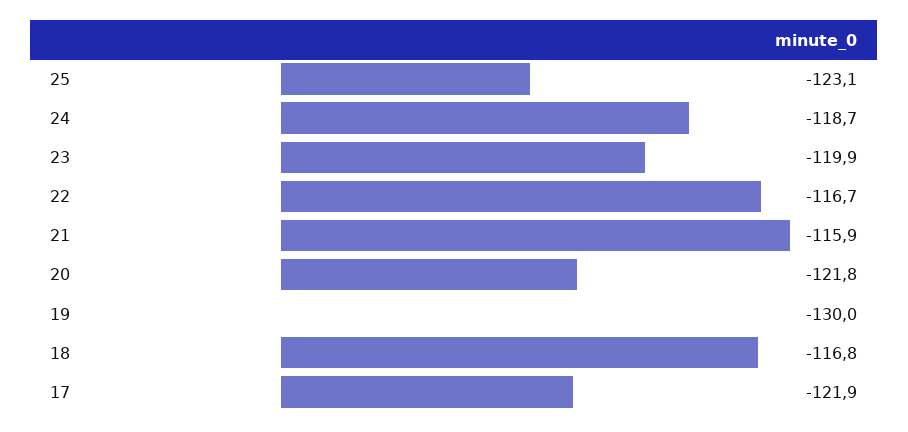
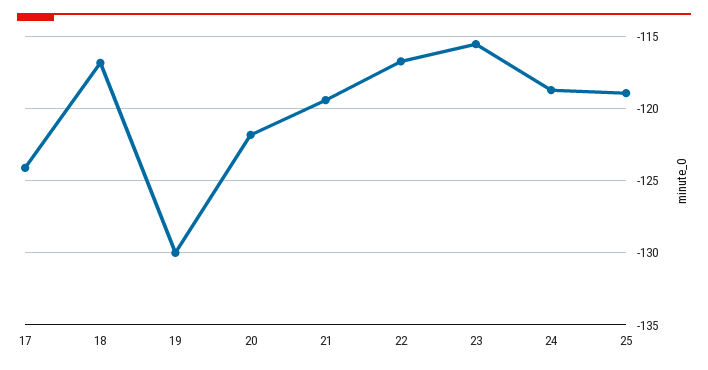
25: -123.1 -> -119
23: -119.9 -> -115.5
21: -115.9 -> -119.5
17: -121.9 -> -124

